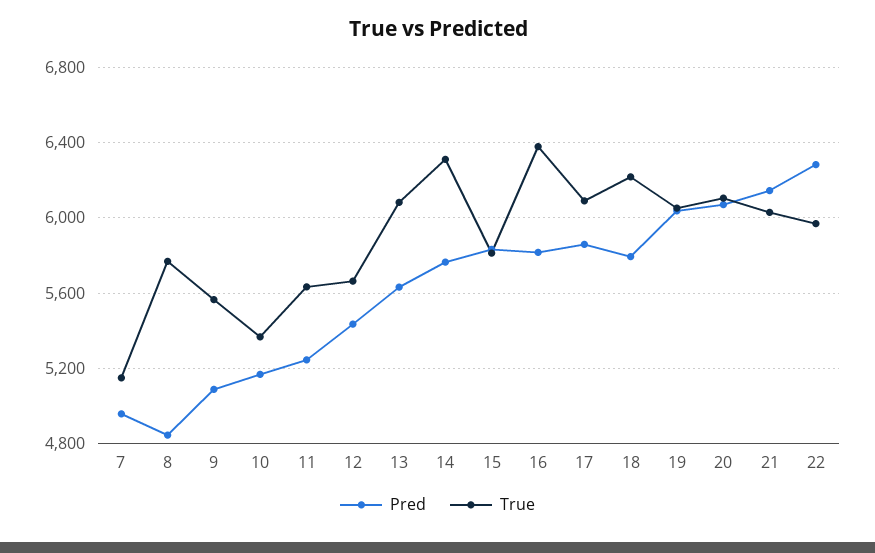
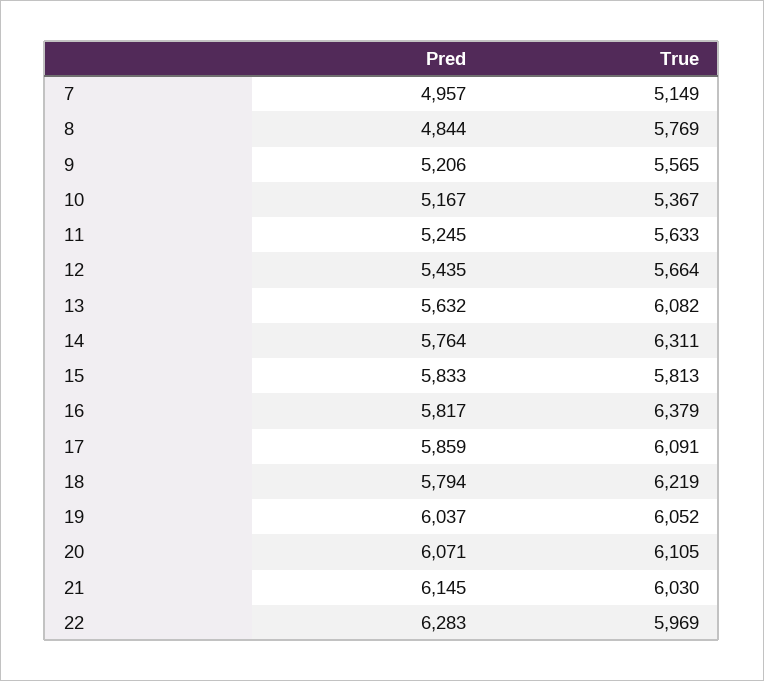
Pred, 9: 5100 -> 5206

